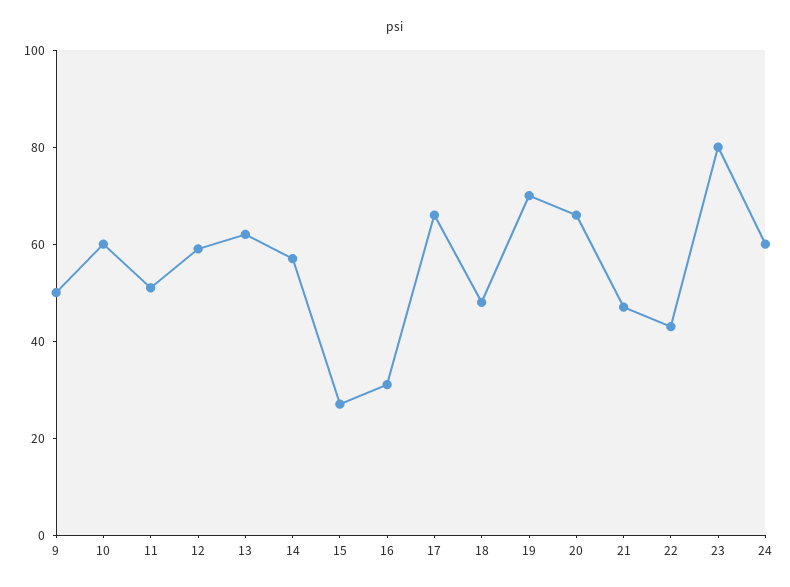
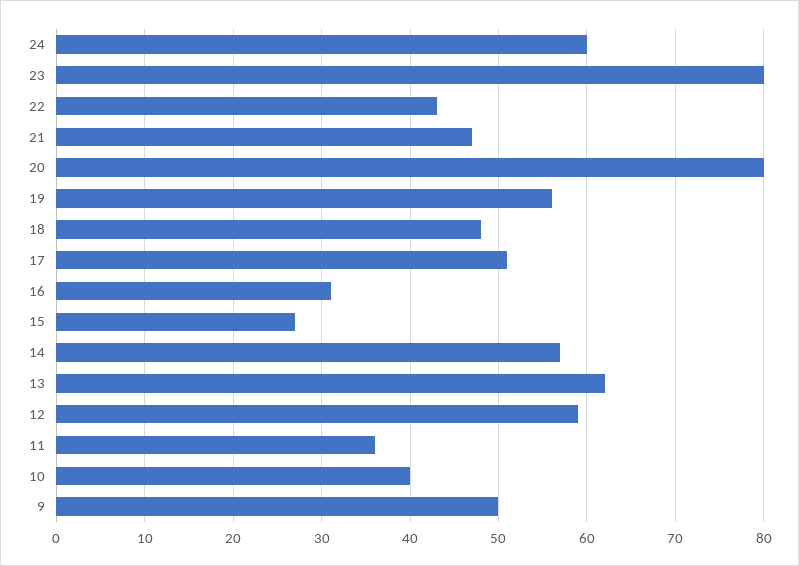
10: 60 -> 40
11: 50 -> 36
17: 65 -> 51
19: 70 -> 56
20: 65 -> 80

